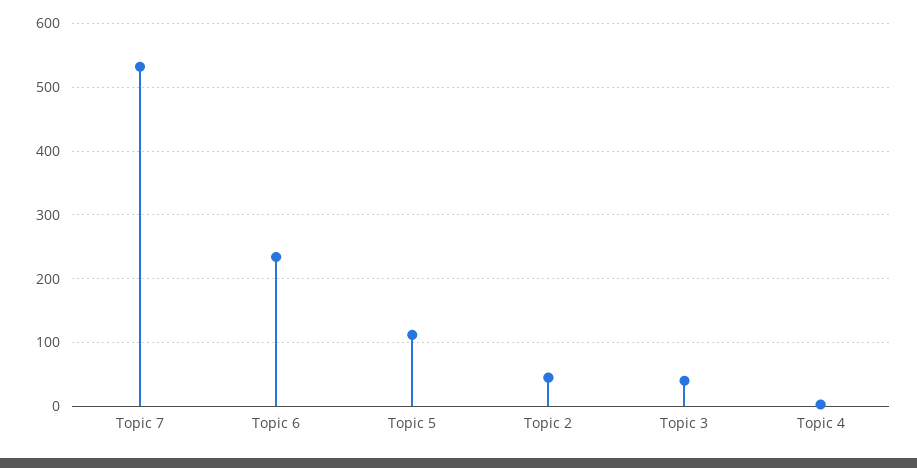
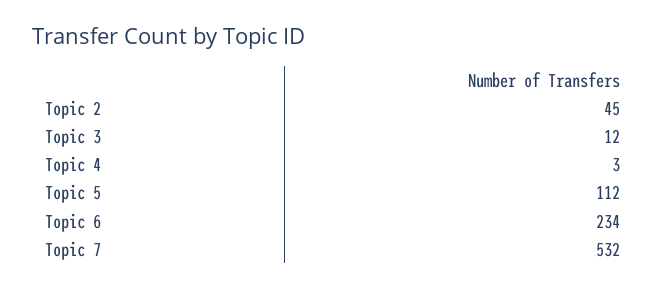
Topic 3: 40 -> 12

